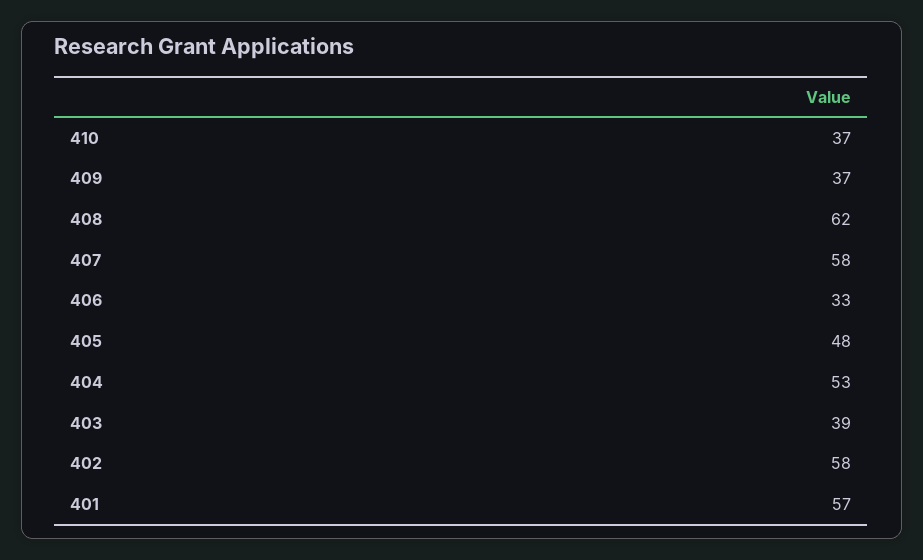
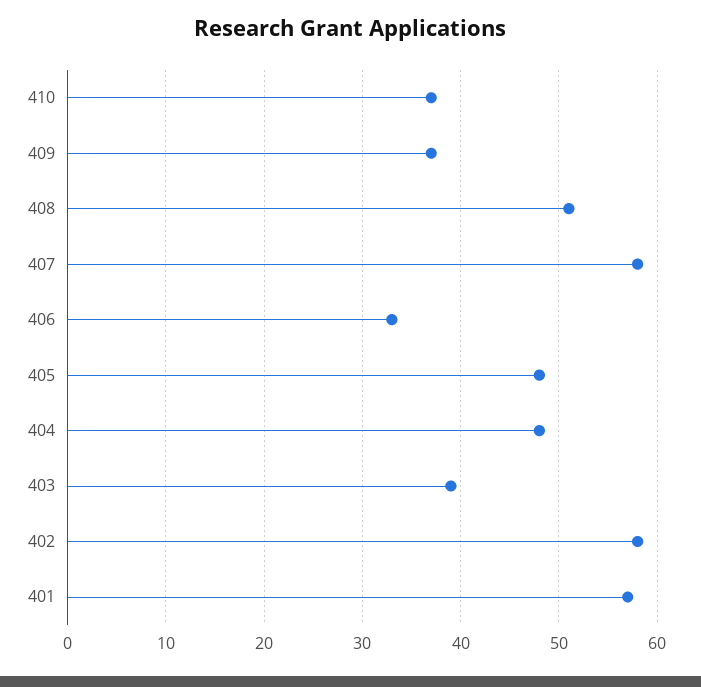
408: 62 -> 51
404: 53 -> 48

